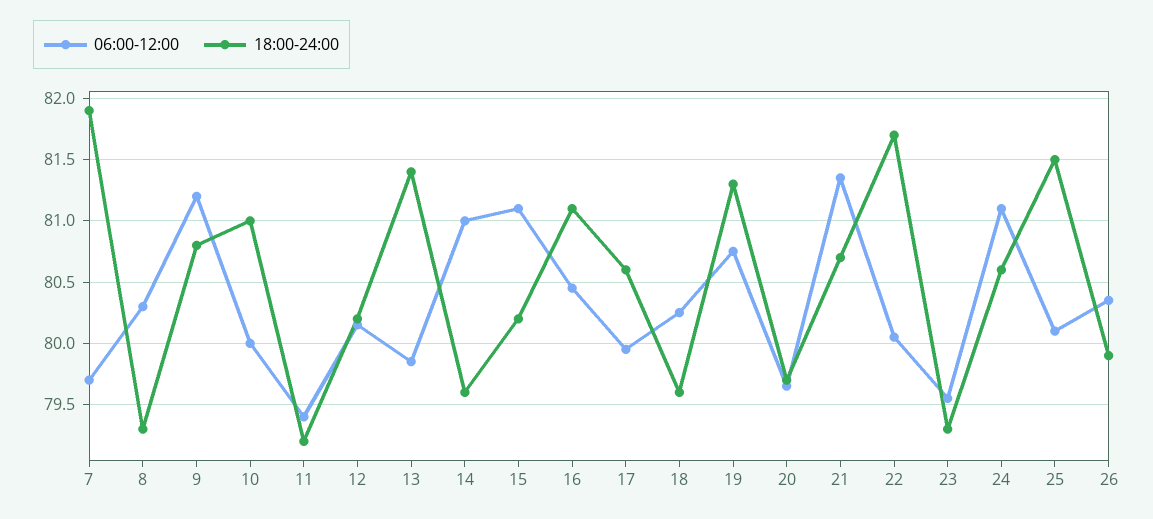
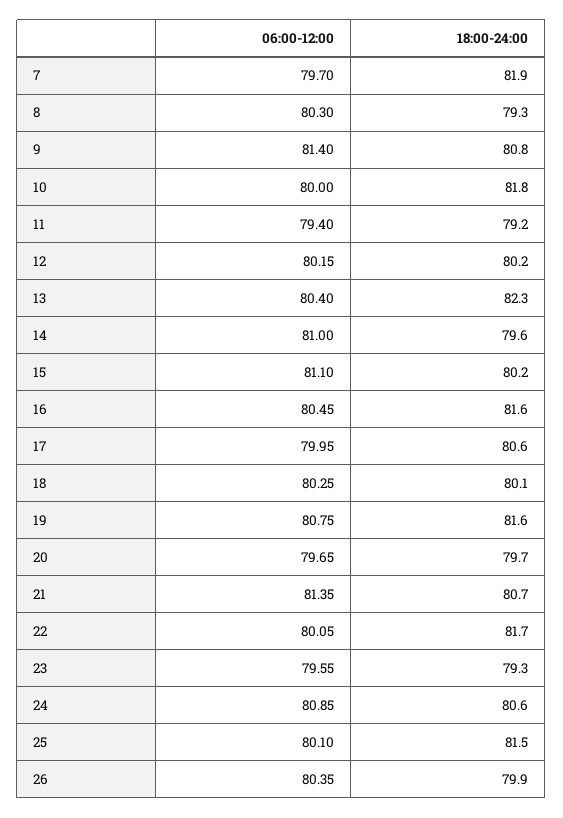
06:00-12:00, 9: 81.2 -> 81.4
18:00-24:00, 10: 81 -> 81.8
06:00-12:00, 13: 79.85 -> 80.4
18:00-24:00, 13: 81.4 -> 82.3
18:00-24:00, 16: 81.1 -> 81.6
18:00-24:00, 18: 79.6 -> 80.1
18:00-24:00, 19: 81.3 -> 81.6
06:00-12:00, 24: 81.1 -> 80.85

